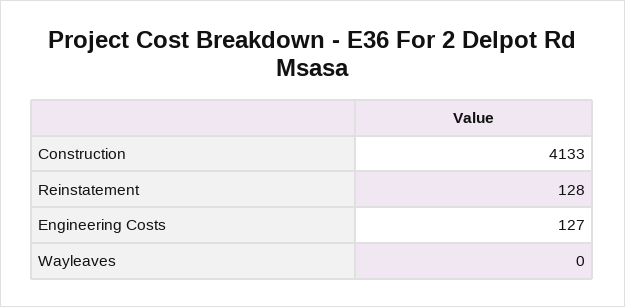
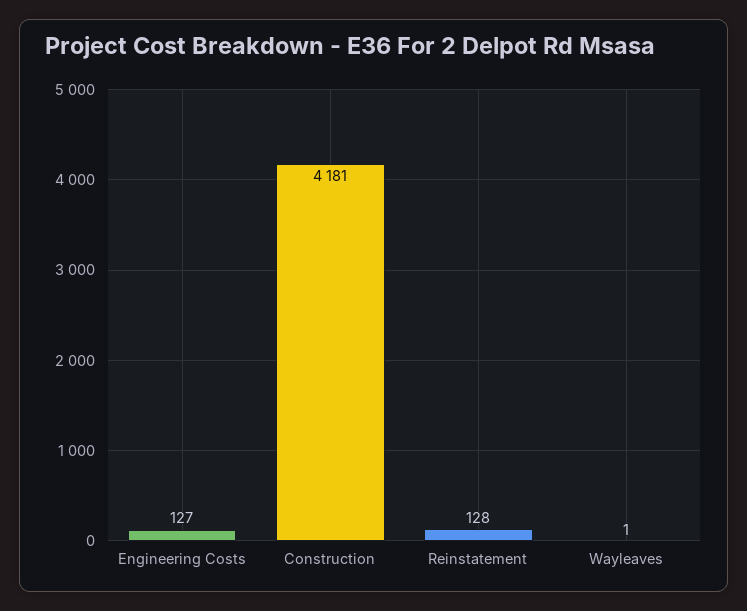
Construction: 4133 -> 4181
Wayleaves: 0 -> 1

